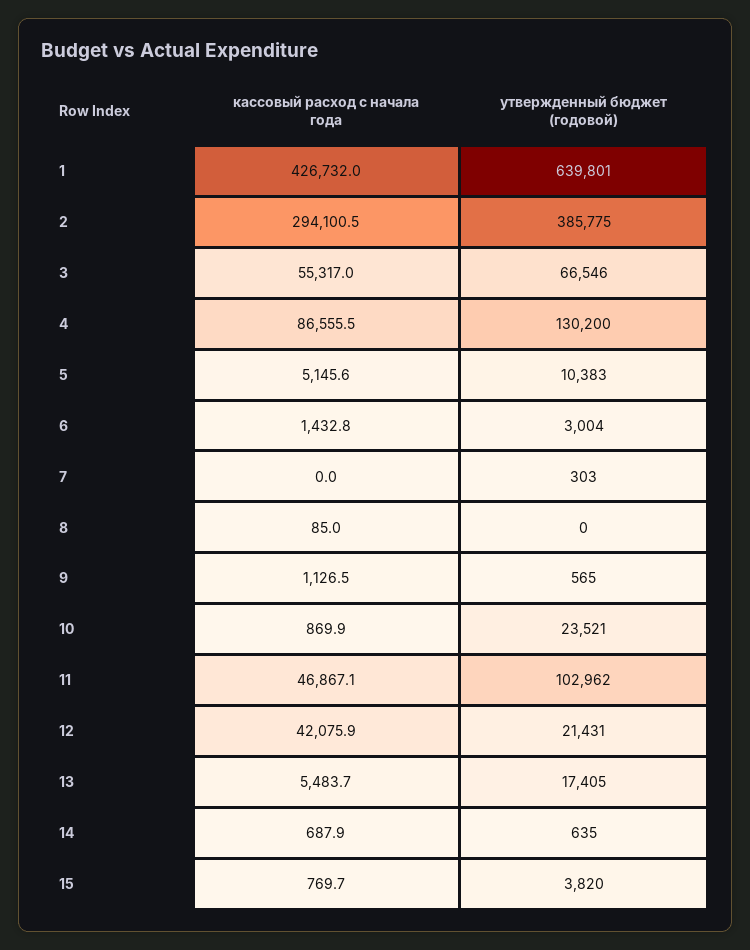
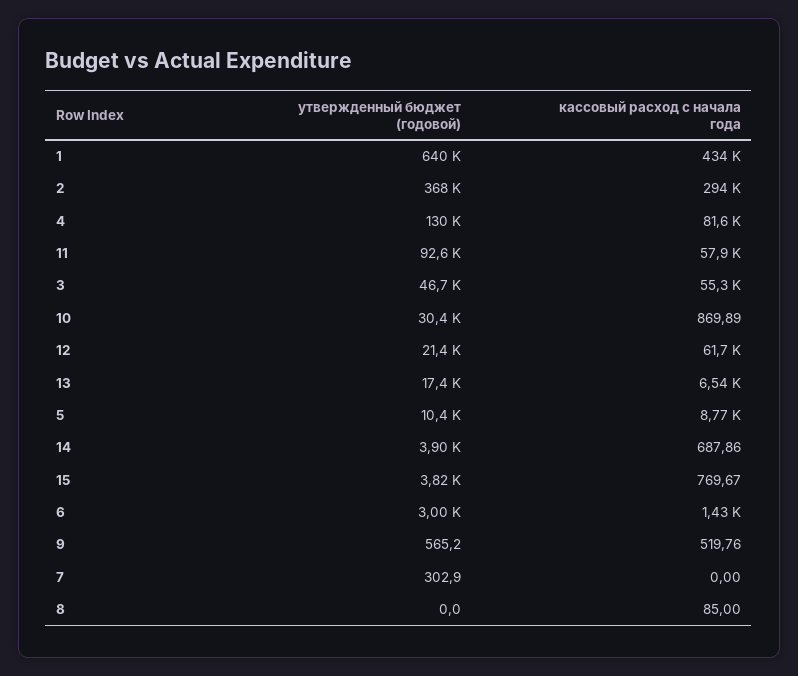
кассовый расход с начала года, 1: 426732 -> 434000
утвержденный бюджет (годовой), 2: 385775 -> 368000
утвержденный бюджет (годовой), 3: 66546 -> 46700
кассовый расход с начала года, 4: 86555.5 -> 81600
кассовый расход с начала года, 5: 5145.6 -> 8770
кассовый расход с начала года, 9: 1126.5 -> 519.76
утвержденный бюджет (годовой), 10: 23521 -> 30400
кассовый расход с начала года, 11: 46867.1 -> 57900
утвержденный бюджет (годовой), 11: 102962 -> 92600
кассовый расход с начала года, 12: 42075.9 -> 61700
кассовый расход с начала года, 13: 5483.7 -> 6540
утвержденный бюджет (годовой), 14: 635 -> 3900

